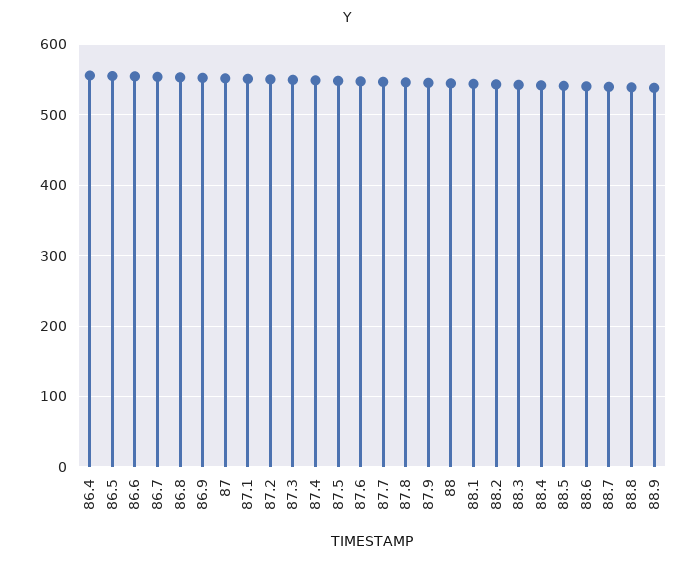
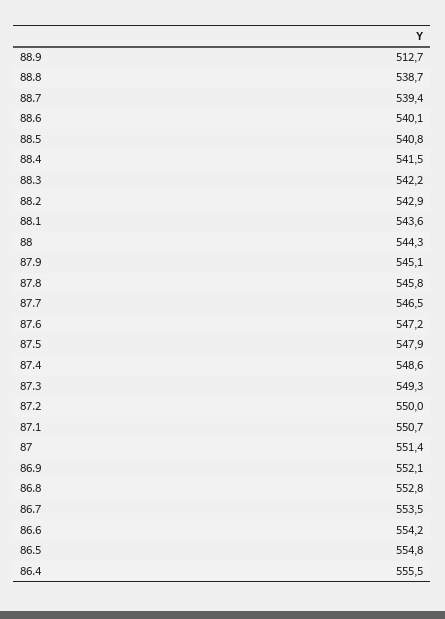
88.9: 540 -> 512.7

